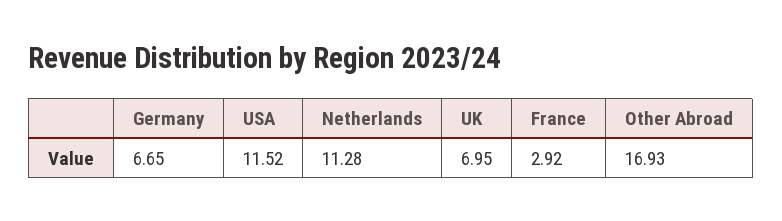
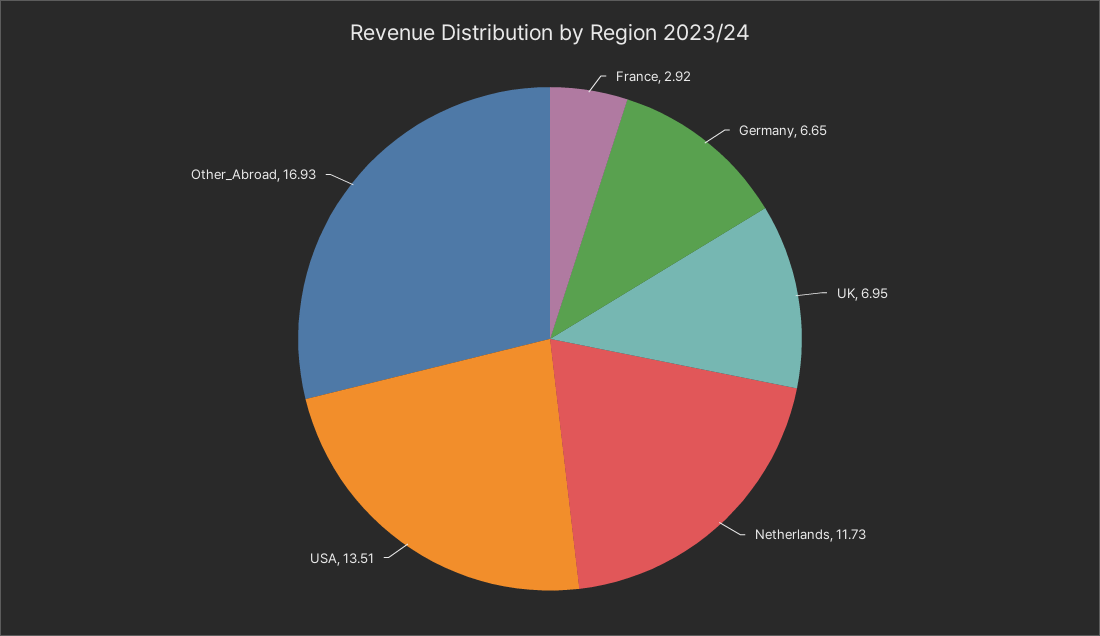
USA: 11.52 -> 13.51
Netherlands: 11.28 -> 11.73

